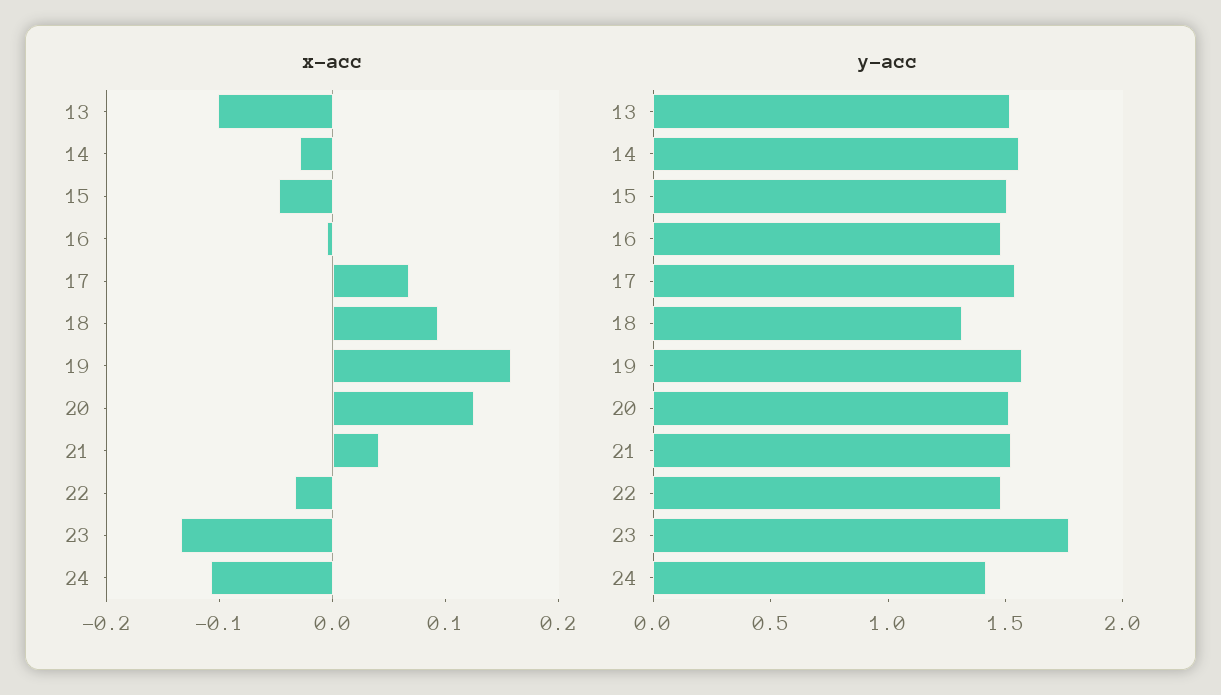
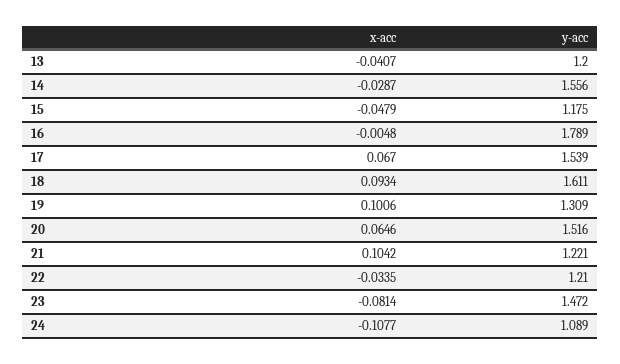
x-acc, 13: -0.1 -> -0.0407
x-acc, 19: 0.16 -> 0.1006
x-acc, 20: 0.12 -> 0.0646
x-acc, 21: 0.04 -> 0.1042
x-acc, 23: -0.14 -> -0.0814
y-acc, 13: 1.5 -> 1.2
y-acc, 15: 1.5 -> 1.175
y-acc, 16: 1.5 -> 1.789
y-acc, 18: 1.3 -> 1.611
y-acc, 19: 1.6 -> 1.309
y-acc, 21: 1.5 -> 1.221
y-acc, 22: 1.5 -> 1.21
y-acc, 23: 1.8 -> 1.472
y-acc, 24: 1.4 -> 1.089

